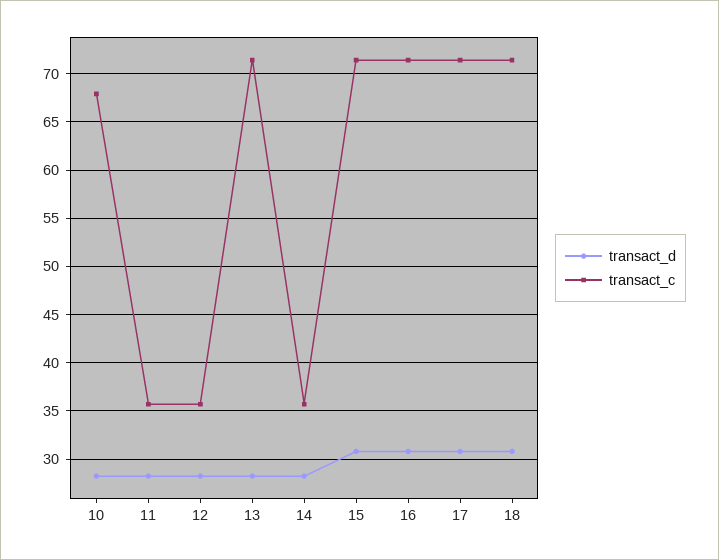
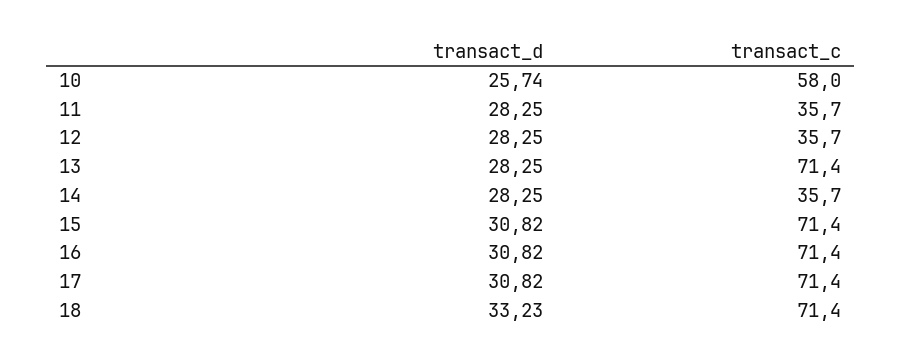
transact_d, 10: 28 -> 25.74
transact_c, 10: 68 -> 58
transact_d, 18: 31 -> 33.23

